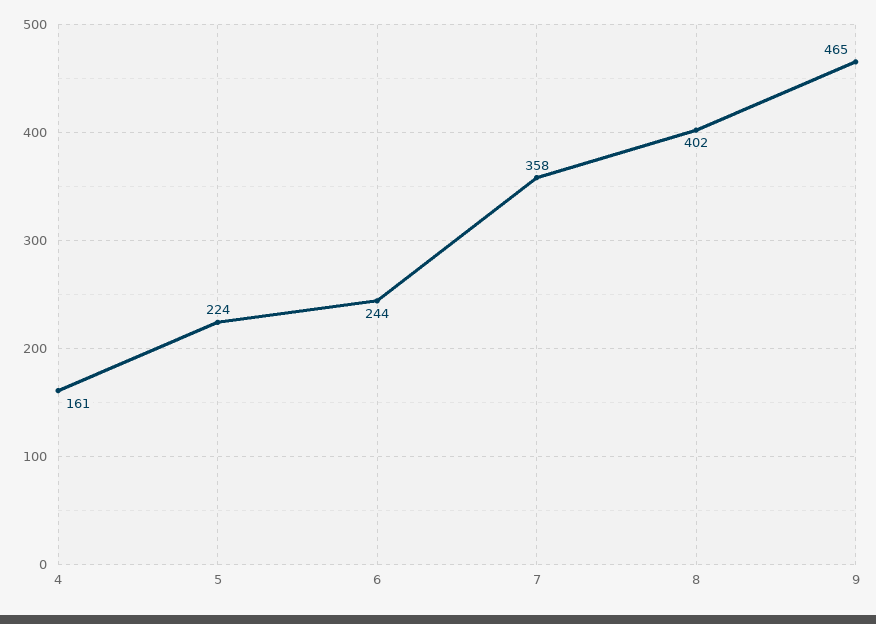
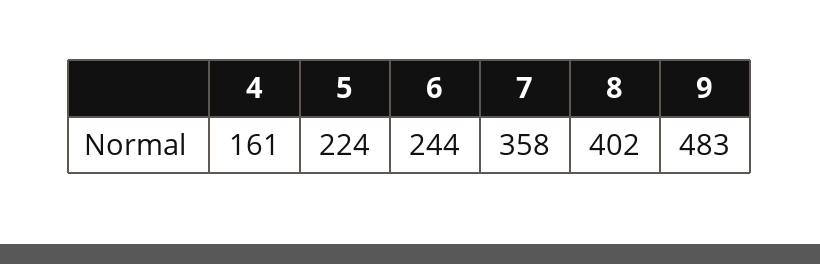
9: 465 -> 483

